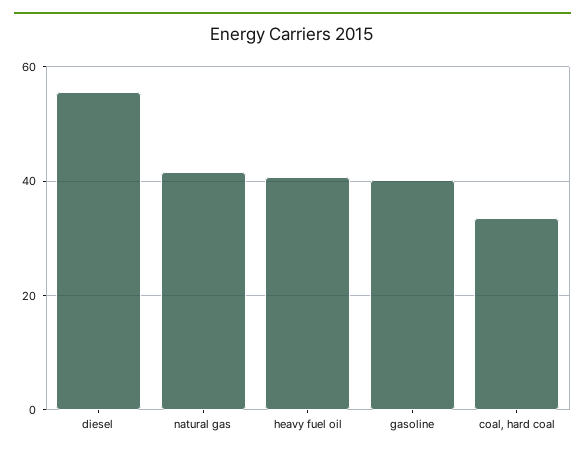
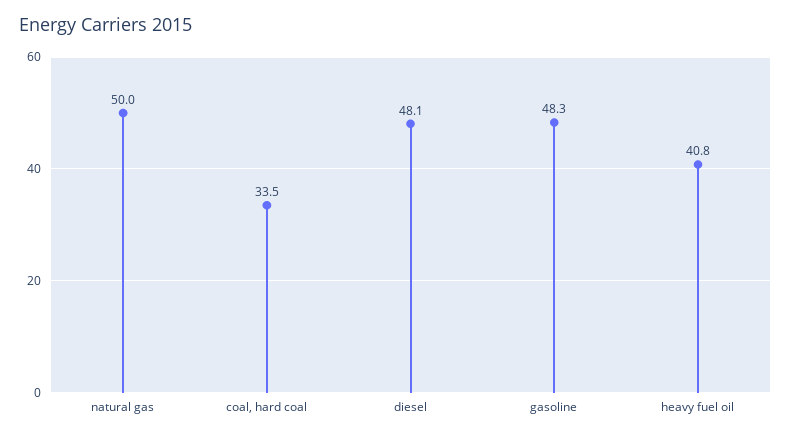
diesel: 56 -> 48.1
natural gas: 42 -> 50
gasoline: 40 -> 48.3

